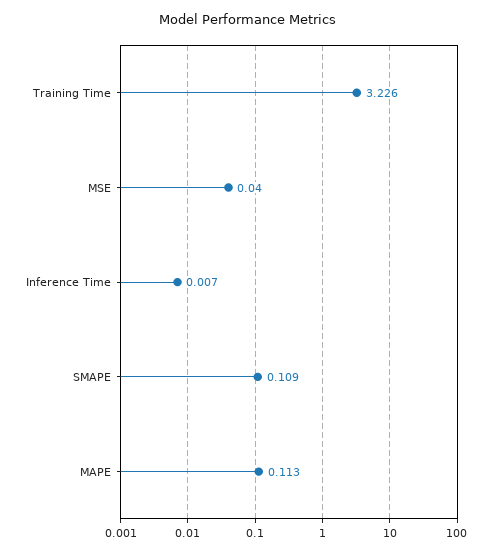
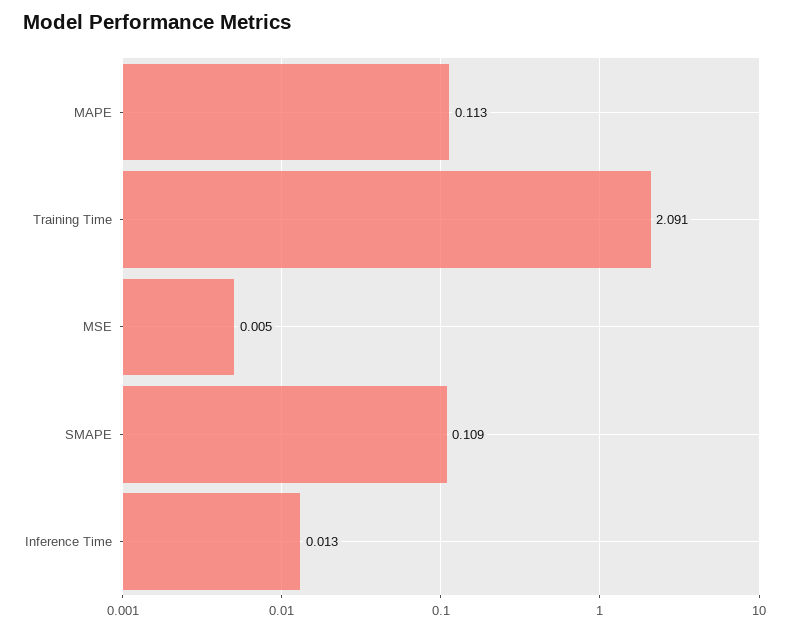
Training Time: 3.226 -> 2.091
MSE: 0.04 -> 0.005
Inference Time: 0.007 -> 0.013

